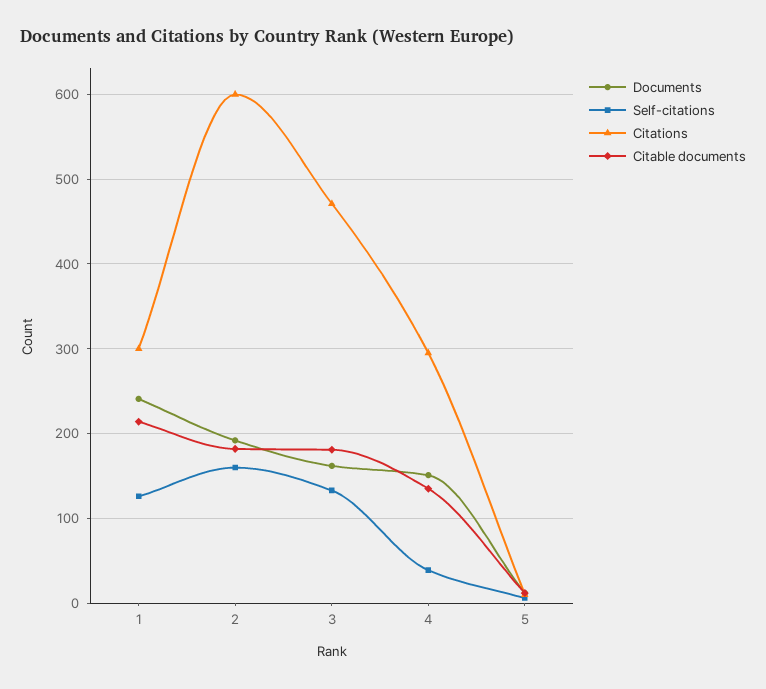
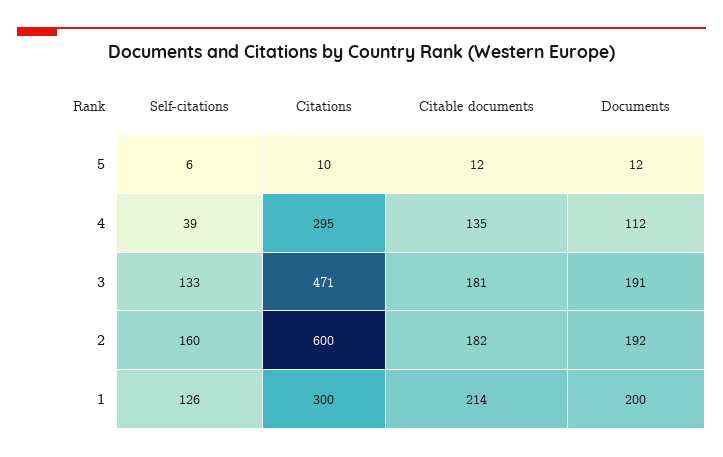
Documents, 1: 240 -> 200
Documents, 3: 160 -> 191
Documents, 4: 150 -> 112

